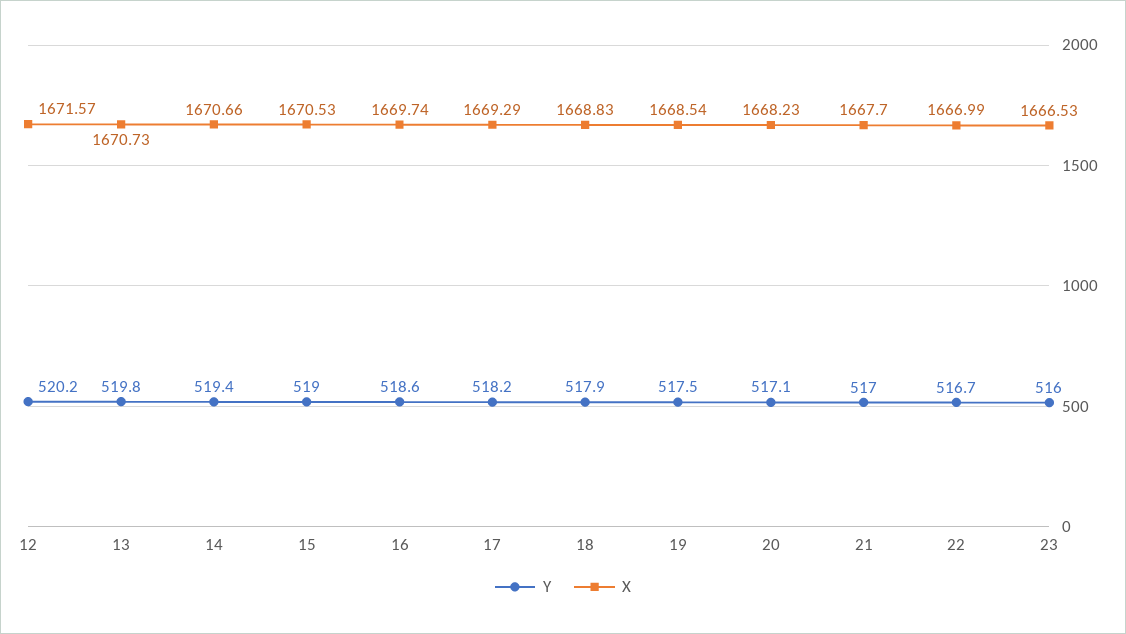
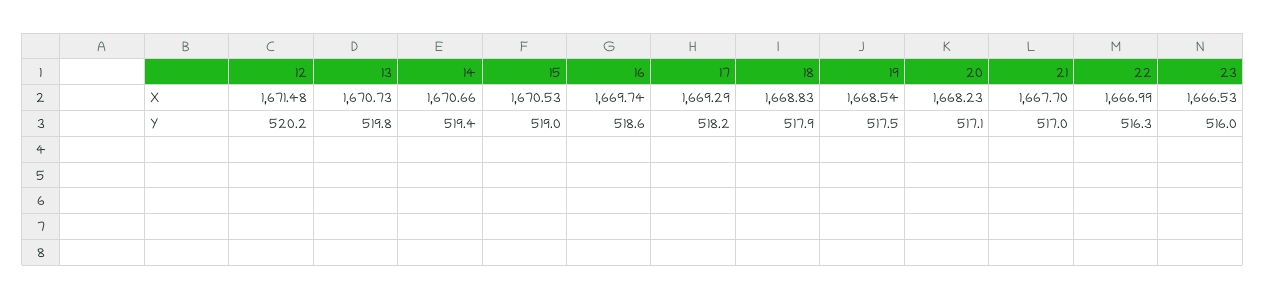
X, 12: 1671.57 -> 1671.48
Y, 22: 516.7 -> 516.3

